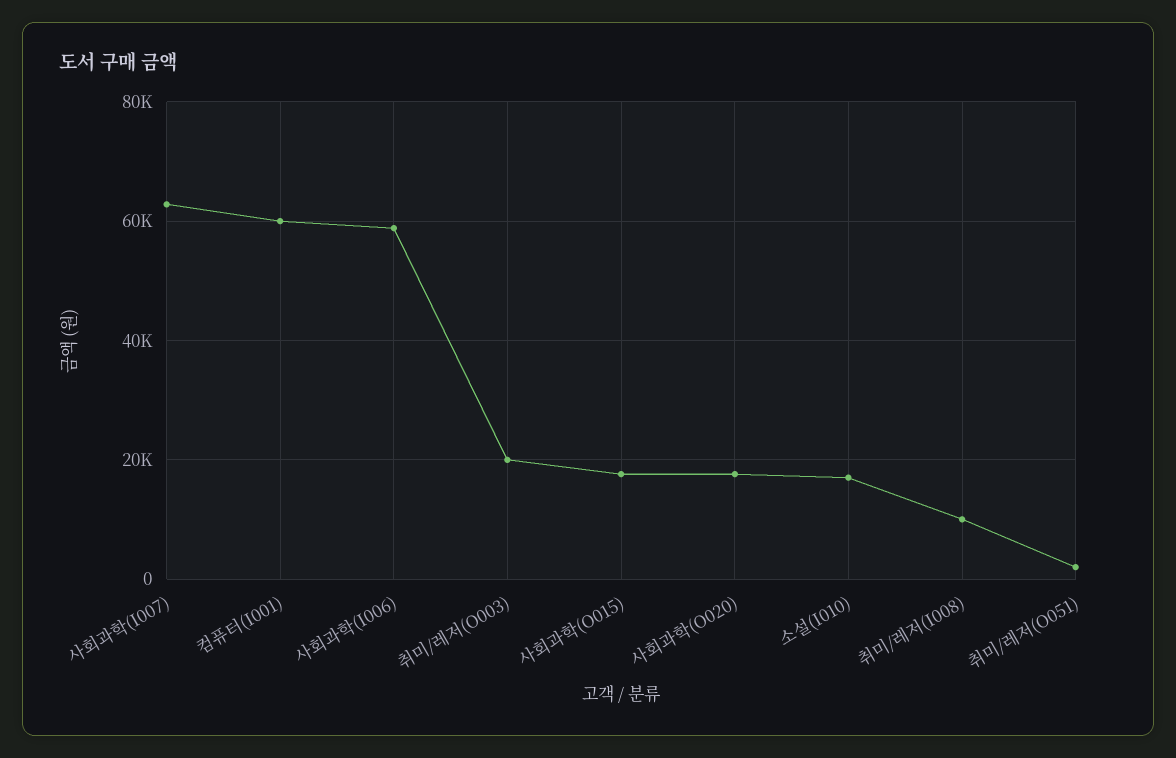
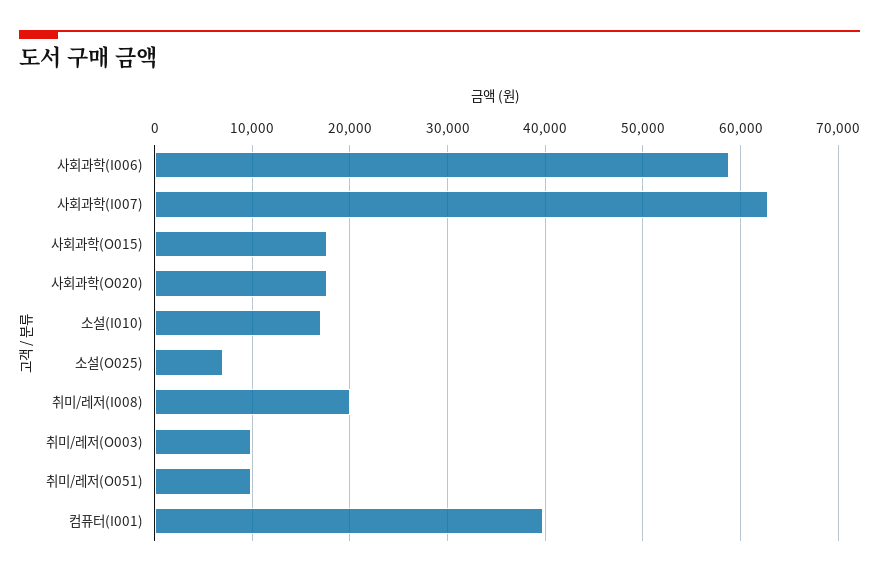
컴퓨터(I001): 60000 -> 40000
취미/레저(O003): 20000 -> 10000
취미/레저(I008): 10000 -> 20000
취미/레저(O051): 2000 -> 10000
소설(O025): none -> 7000

